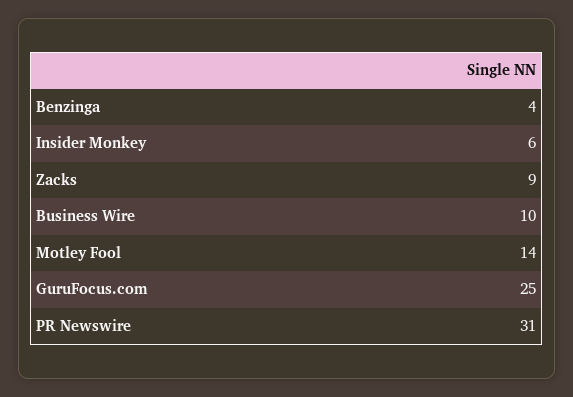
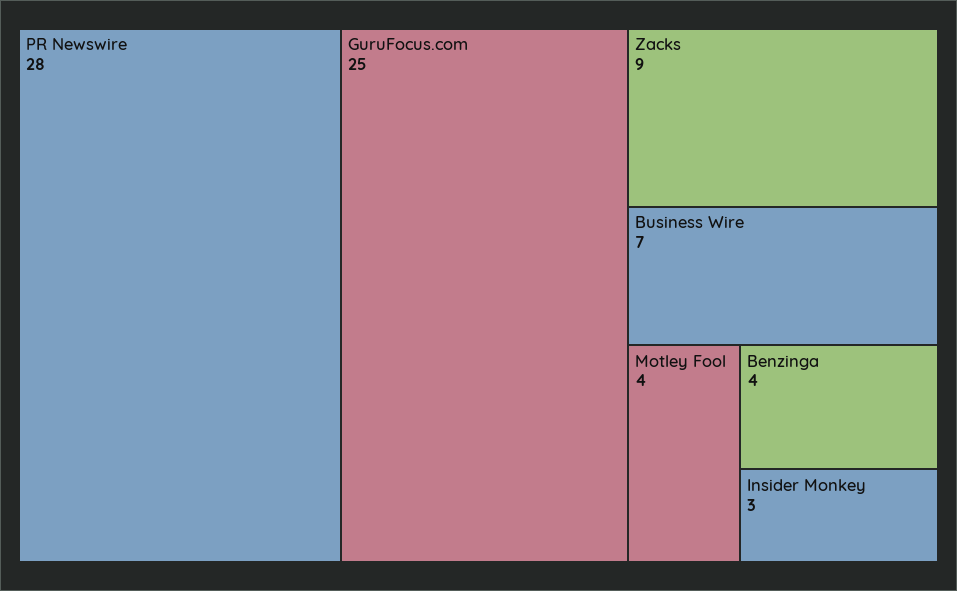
Insider Monkey: 6 -> 3
Business Wire: 10 -> 7
Motley Fool: 14 -> 4
PR Newswire: 31 -> 28

